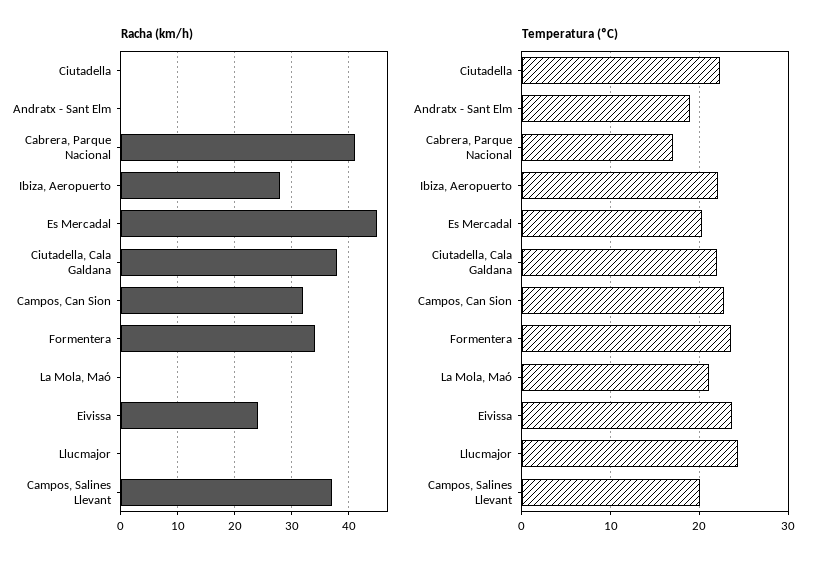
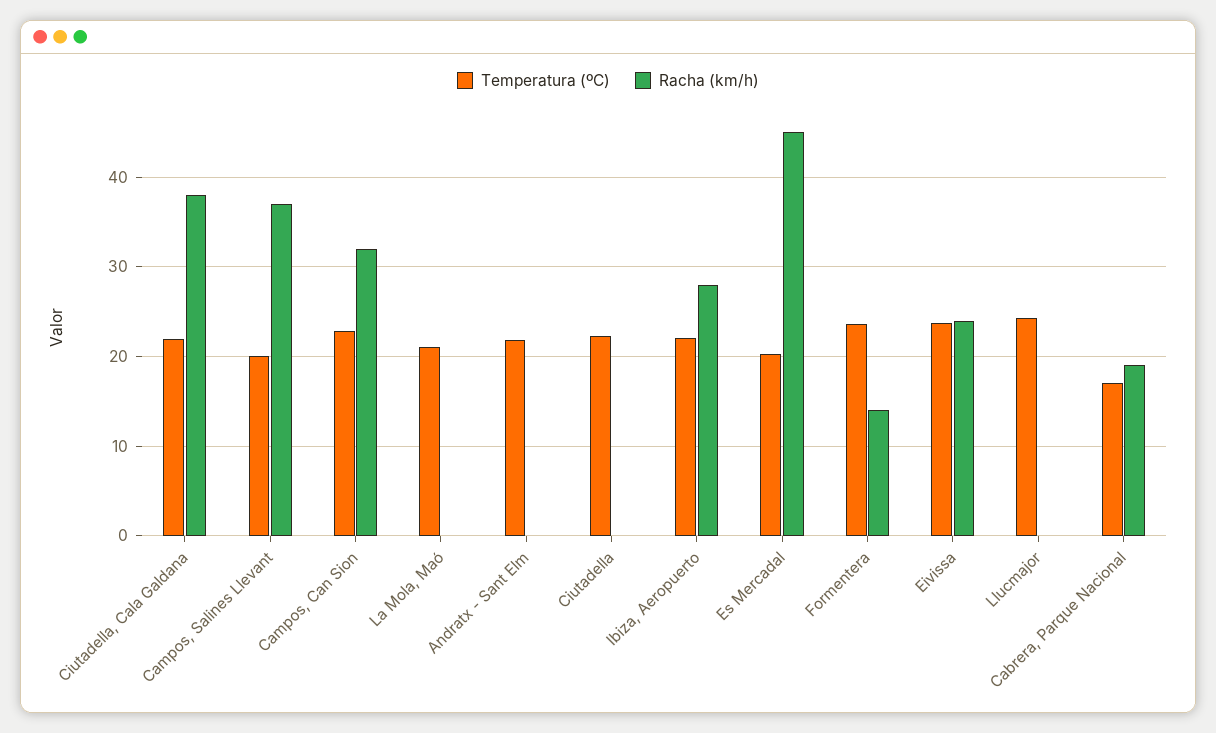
Racha (km/h), Cabrera, Parque Nacional: 40 -> 19
Racha (km/h), Formentera: 35 -> 14
Temperatura (ºC), Andratx - Sant Elm: 19 -> 22

